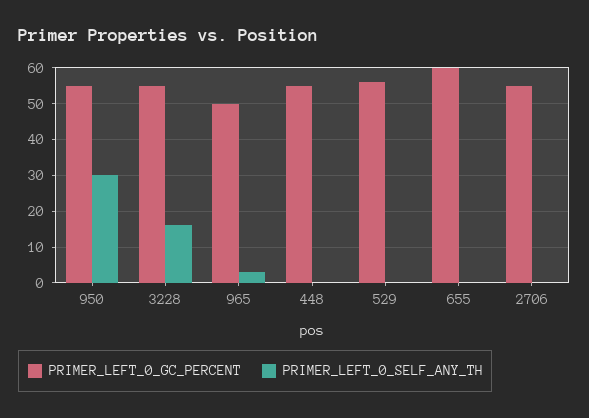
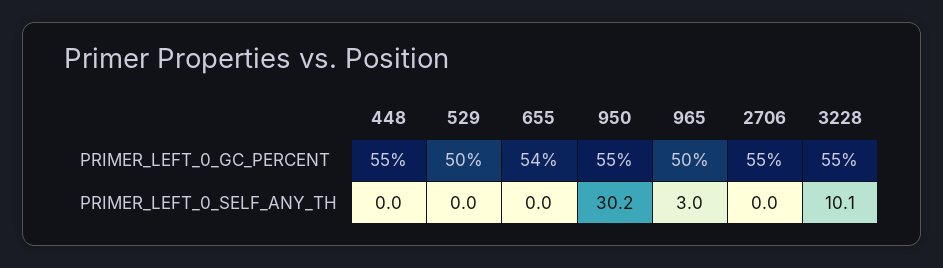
PRIMER_LEFT_0_SELF_ANY_TH, 3228: 16 -> 10.1
PRIMER_LEFT_0_GC_PERCENT, 529: 56 -> 50
PRIMER_LEFT_0_GC_PERCENT, 655: 60 -> 54

